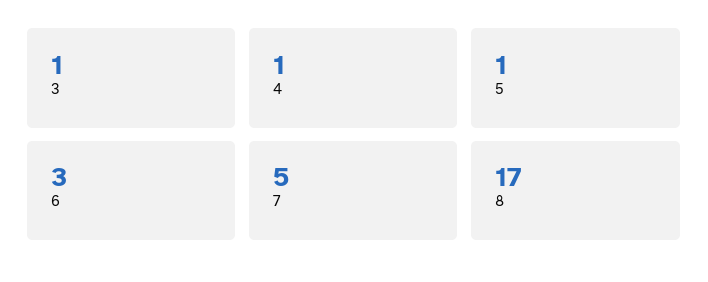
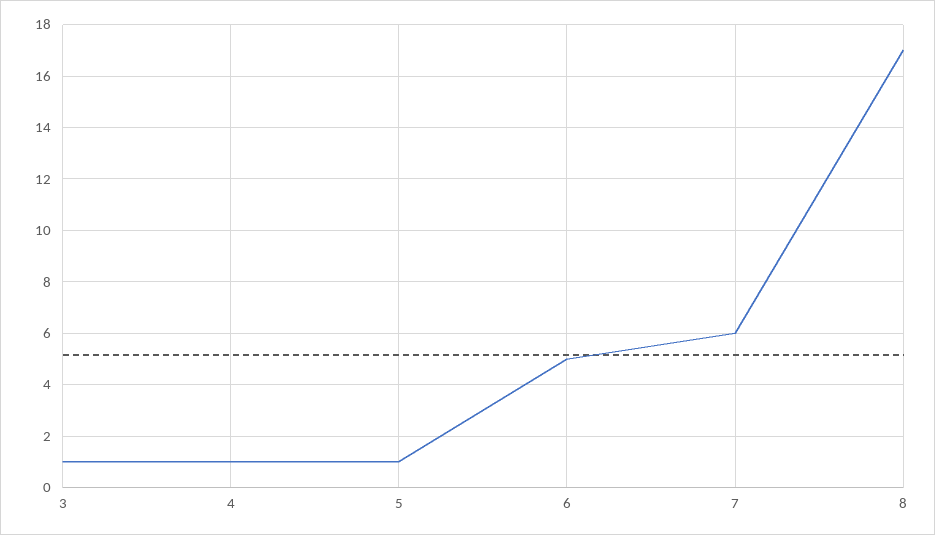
6: 3 -> 5
7: 5 -> 6

